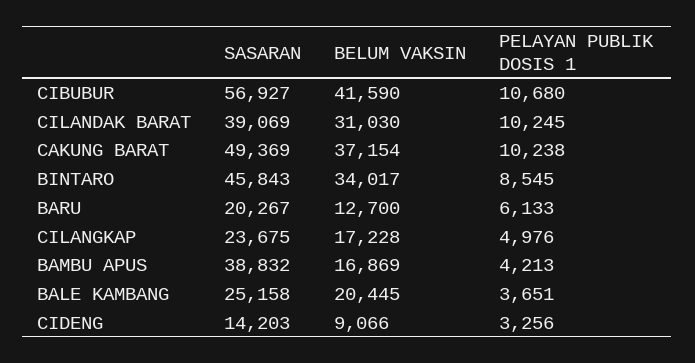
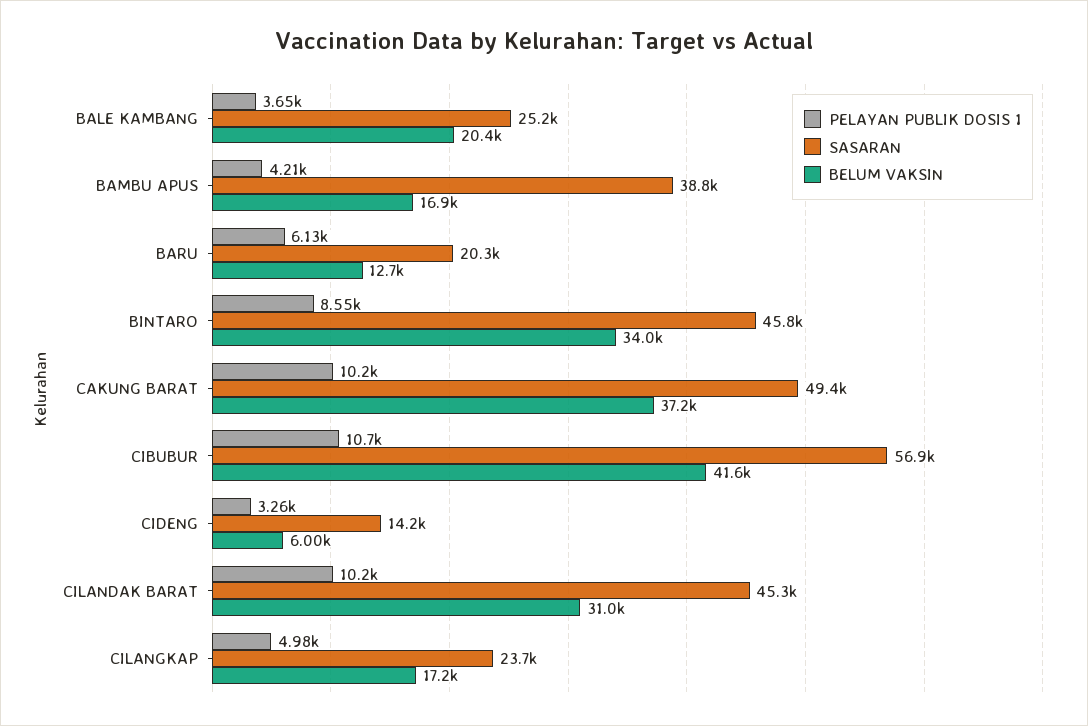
SASARAN, CILANDAK BARAT: 39069 -> 45300
BELUM VAKSIN, CIDENG: 9066 -> 6000

